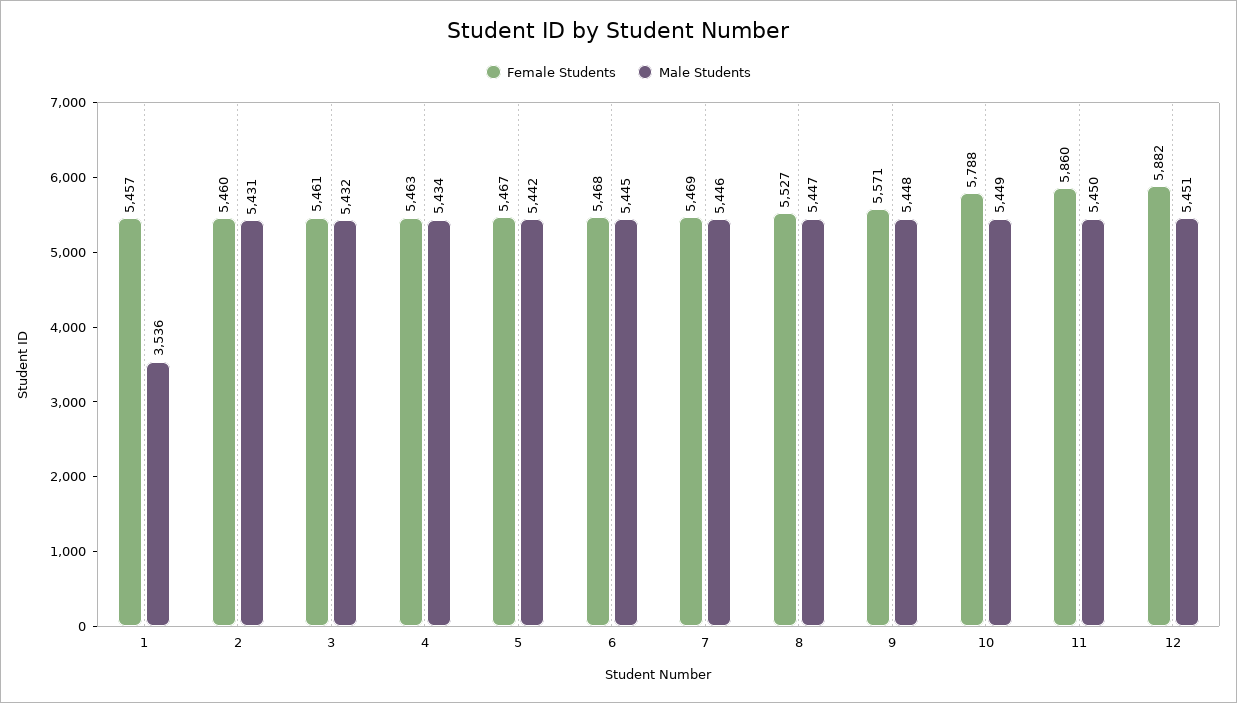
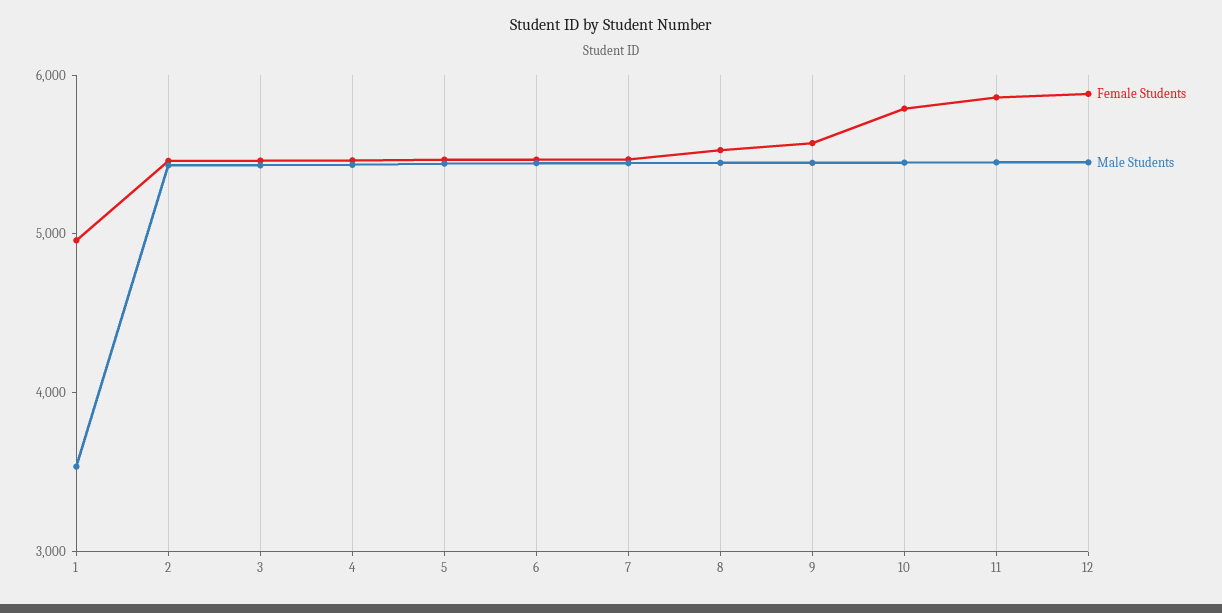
Female Students, 1: 5457 -> 5000

